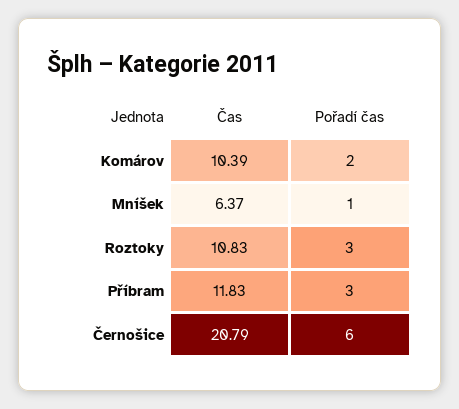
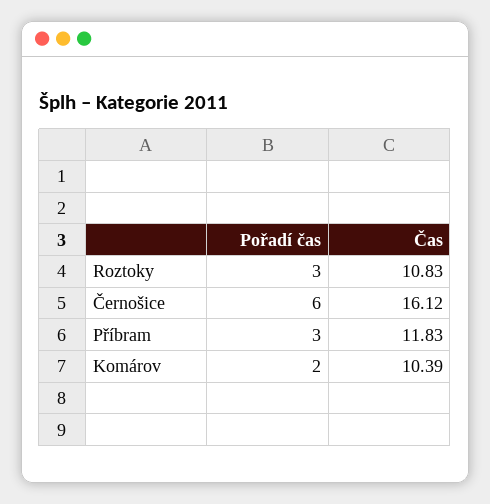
Čas, Mníšek: 6.37 -> none
Pořadí čas, Mníšek: 1 -> none
Čas, Černošice: 20.79 -> 16.12

